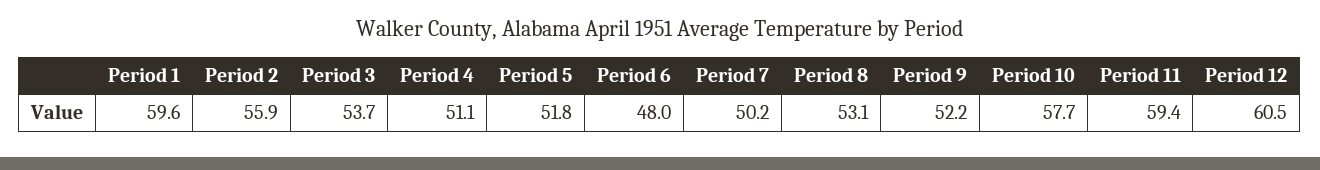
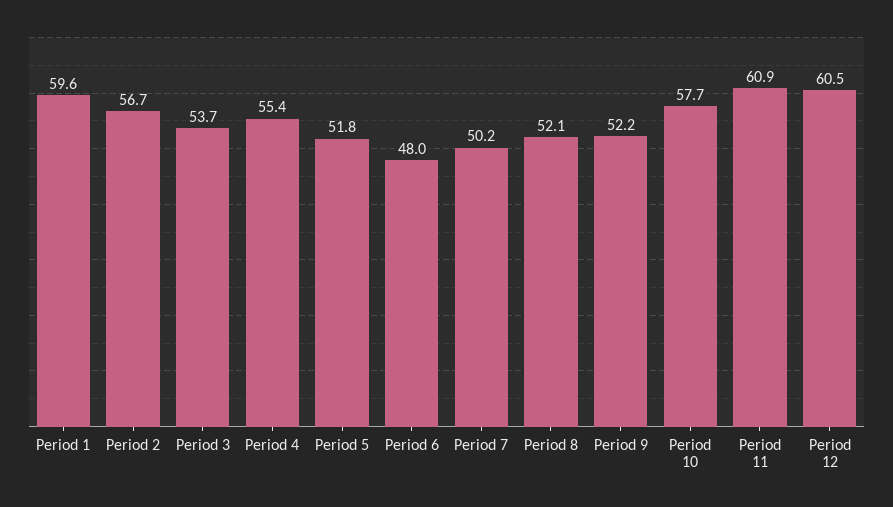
Period 2: 55.9 -> 56.7
Period 4: 51.1 -> 55.4
Period 8: 53.1 -> 52.1
Period 11: 59.4 -> 60.9

